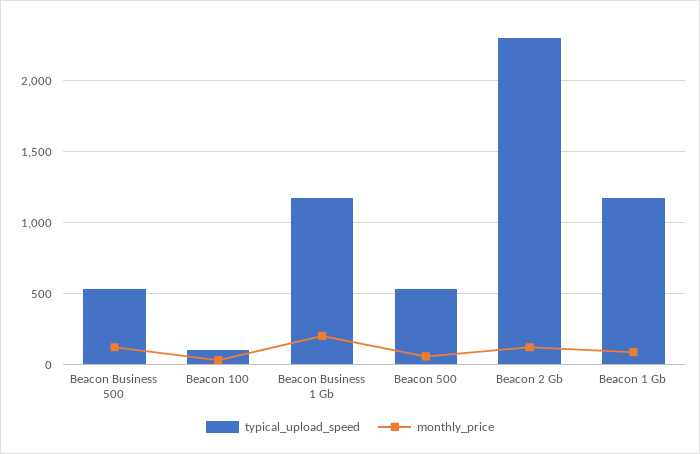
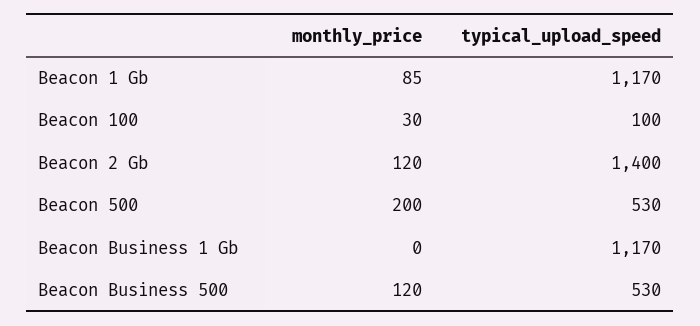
monthly_price, Beacon Business 1 Gb: 200 -> 0
monthly_price, Beacon 500: 50 -> 200
typical_upload_speed, Beacon 2 Gb: 2300 -> 1400

